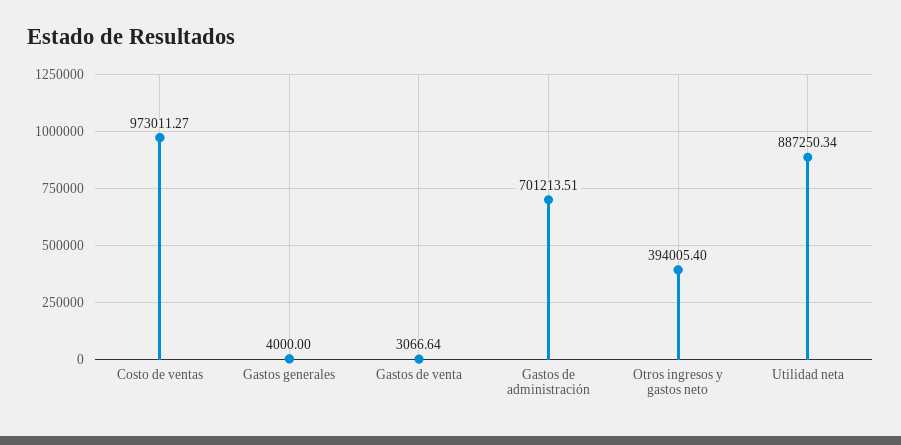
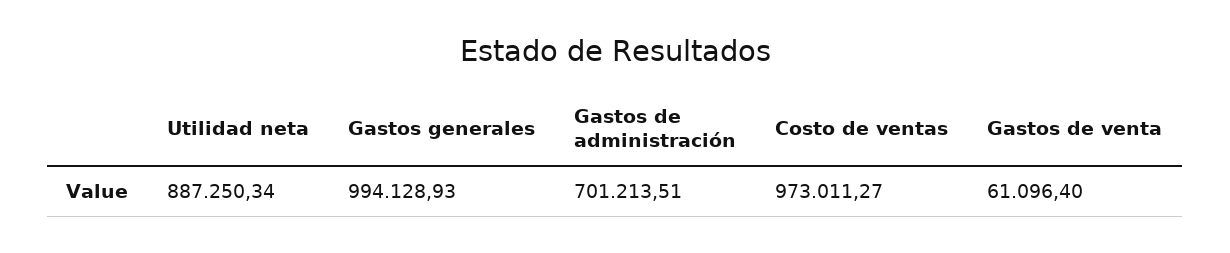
Gastos generales: 4000 -> 994128.93
Gastos de venta: 3066.64 -> 61096.4
Otros ingresos y gastos neto: 394005.4 -> none

